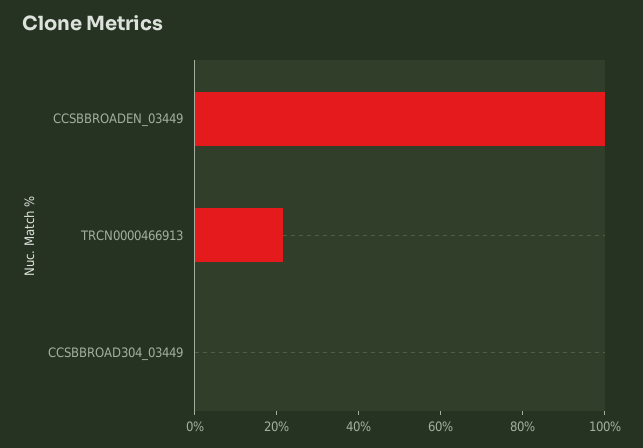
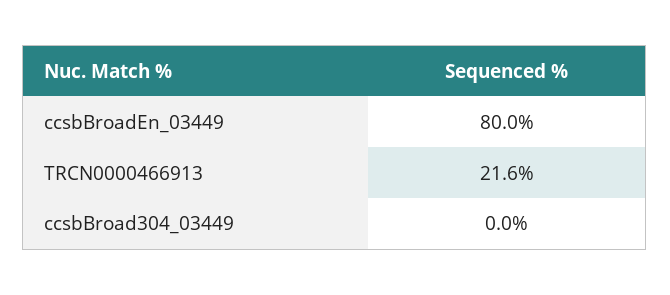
CCSBBROADEN_03449: 100 -> 80

